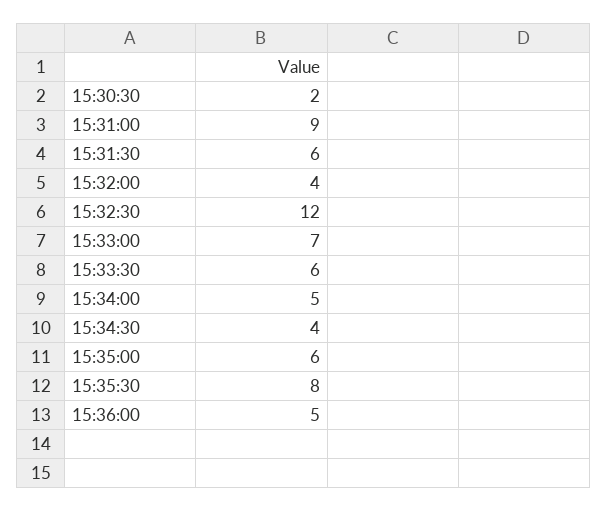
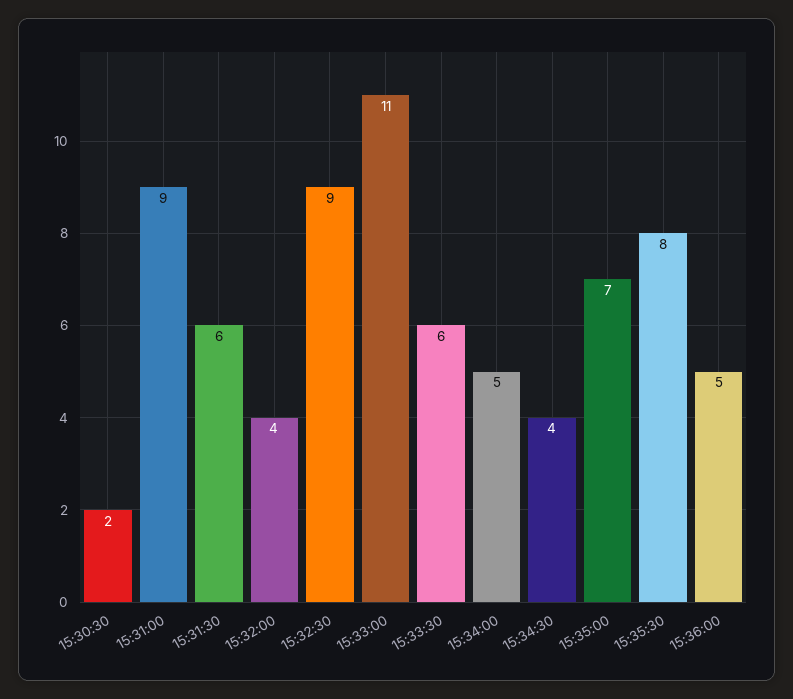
15:32:30: 12 -> 9
15:33:00: 7 -> 11
15:35:00: 6 -> 7

